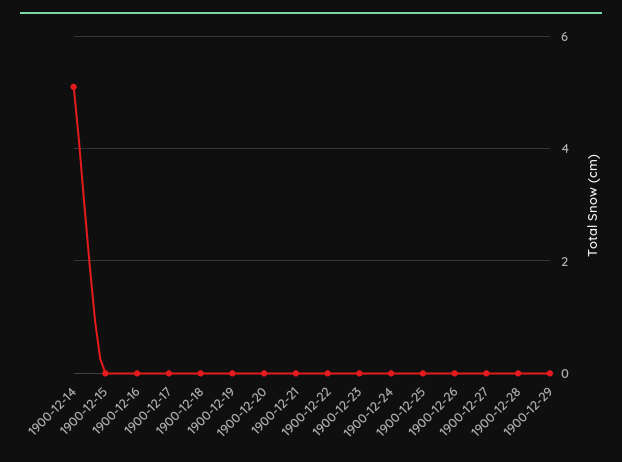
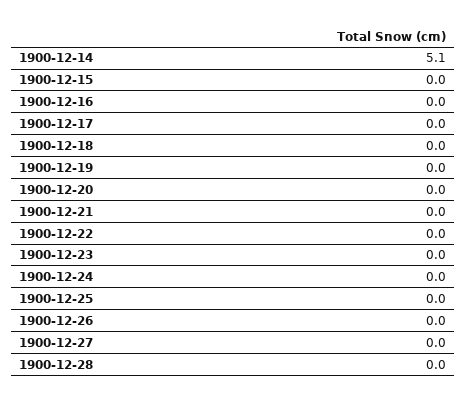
1900-12-29: 0 -> none

